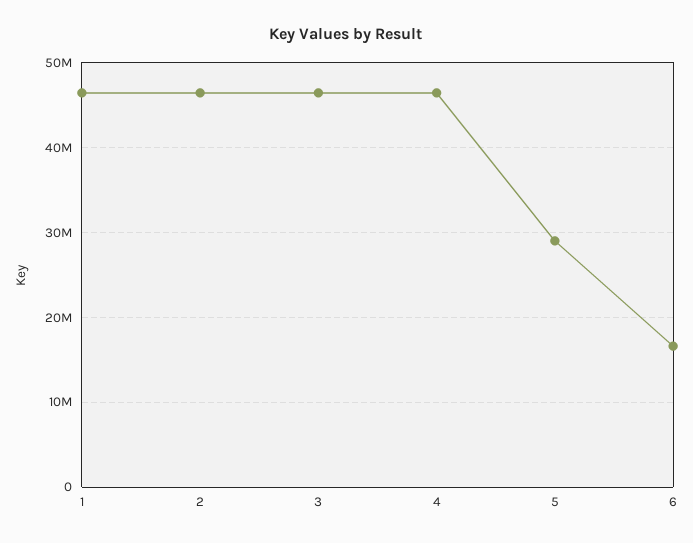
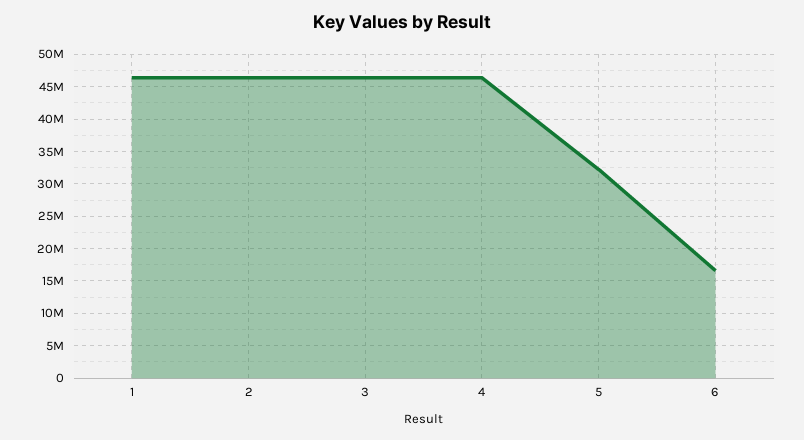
5: 29000000 -> 32000000

